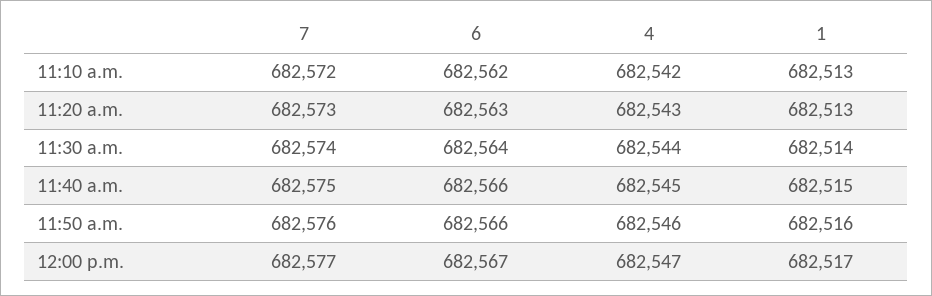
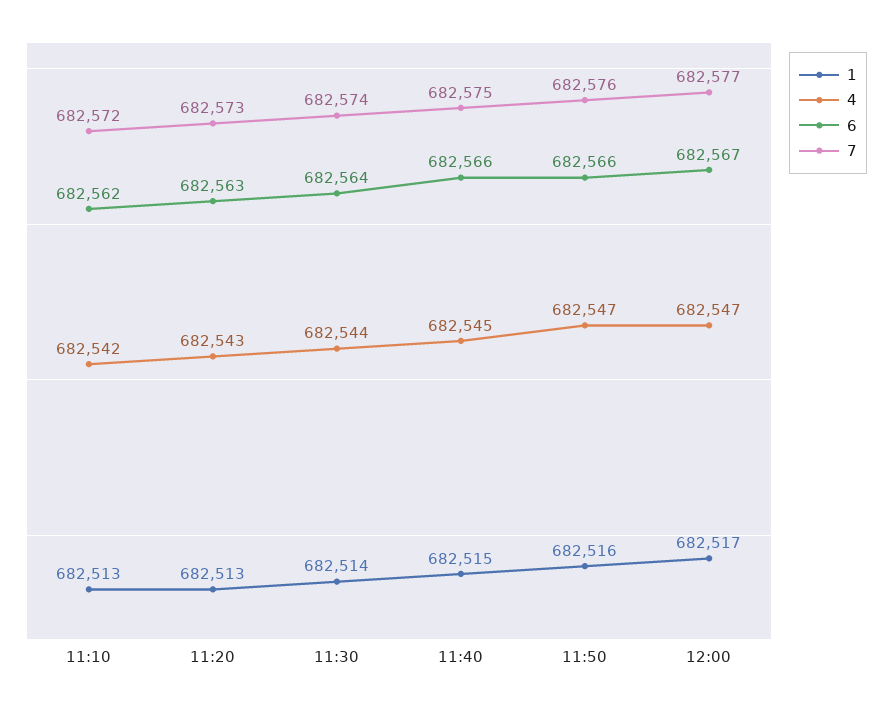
4, 11:50 a.m.: 682546 -> 682547

